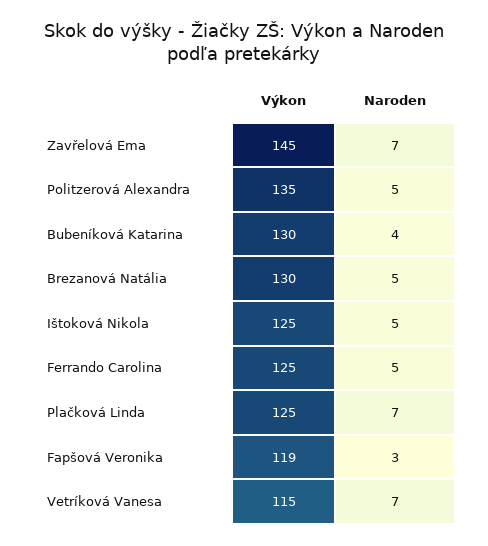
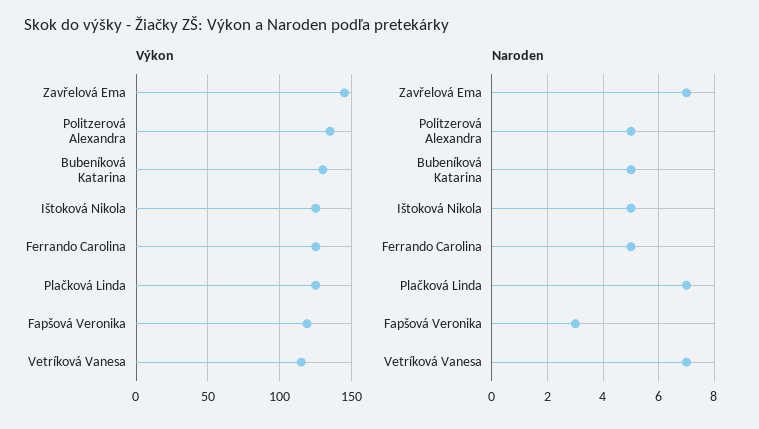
Naroden, Bubeníková Katarina: 4 -> 5
Výkon, Brezanová Natália: 130 -> none
Naroden, Brezanová Natália: 5 -> none

